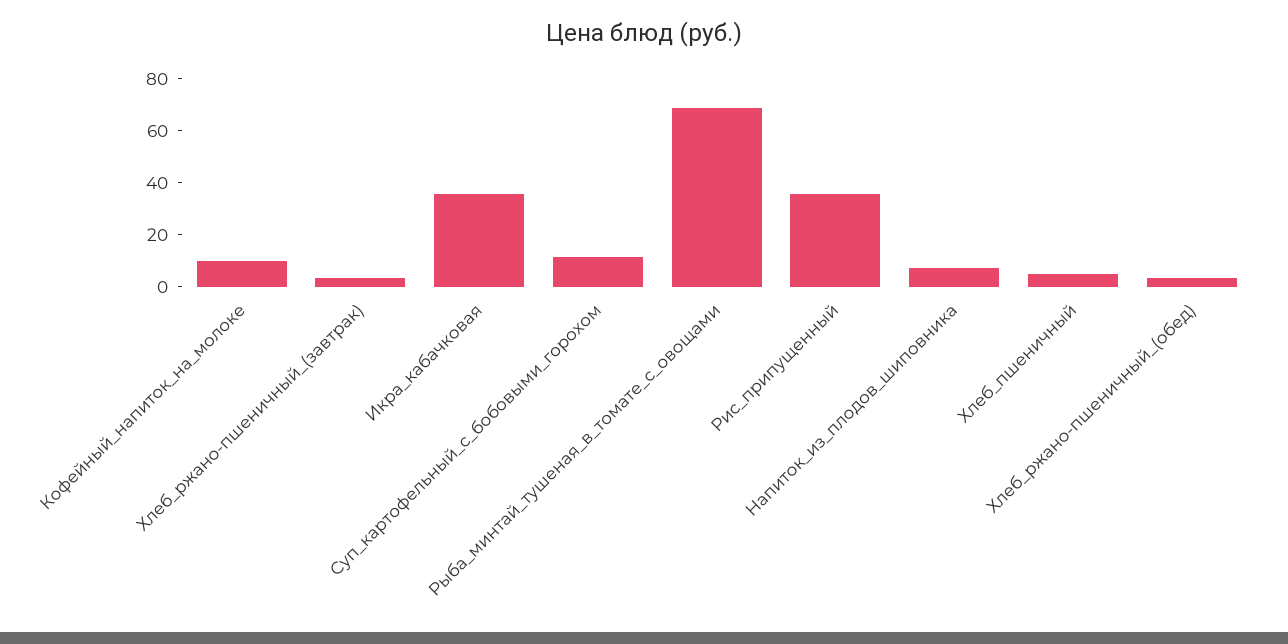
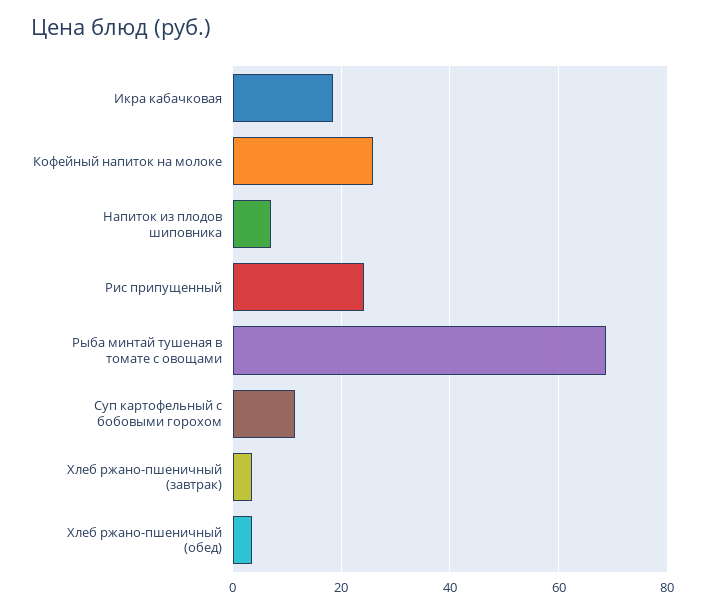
Кофейный_напиток_на_молоке: 10 -> 26
Икра_кабачковая: 35 -> 18
Рис_припущенный: 35 -> 24
Хлеб_пшеничный: 5 -> none

